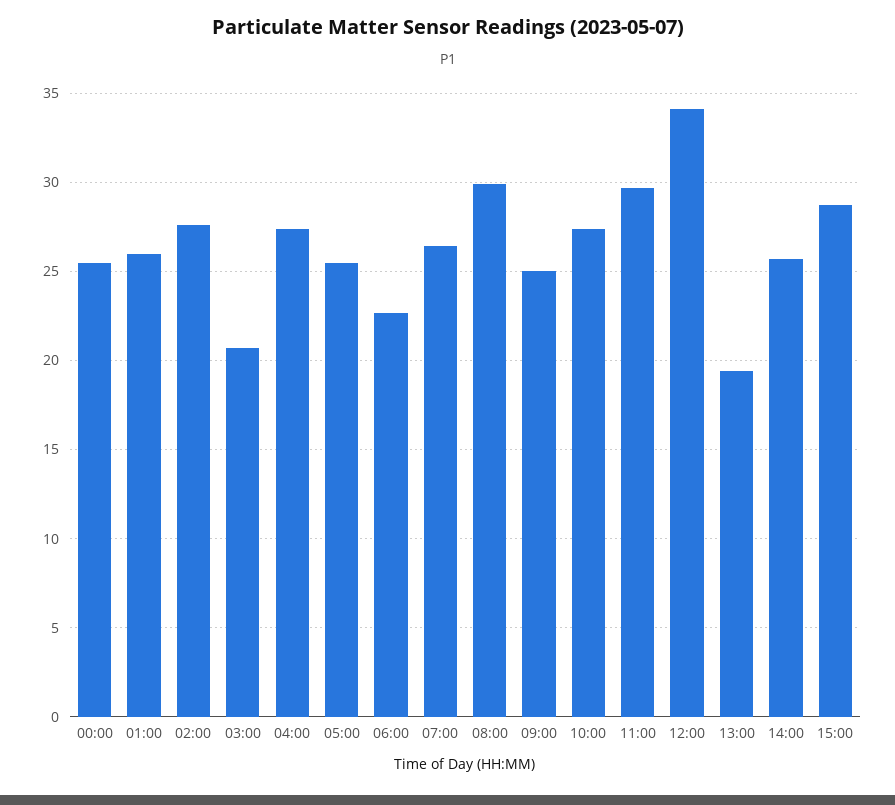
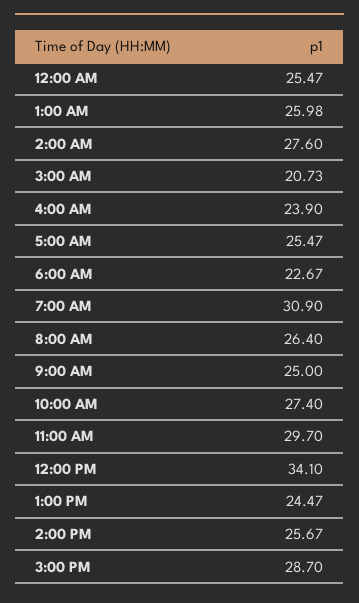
04:00: 27.5 -> 23.9
07:00: 26.5 -> 30.9
08:00: 30 -> 26.4
13:00: 19.5 -> 24.47

